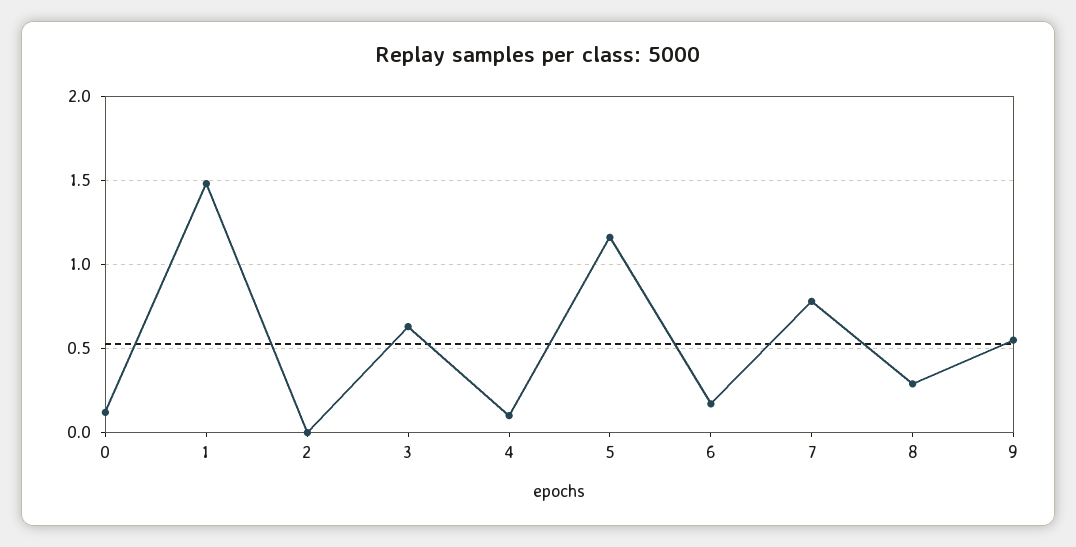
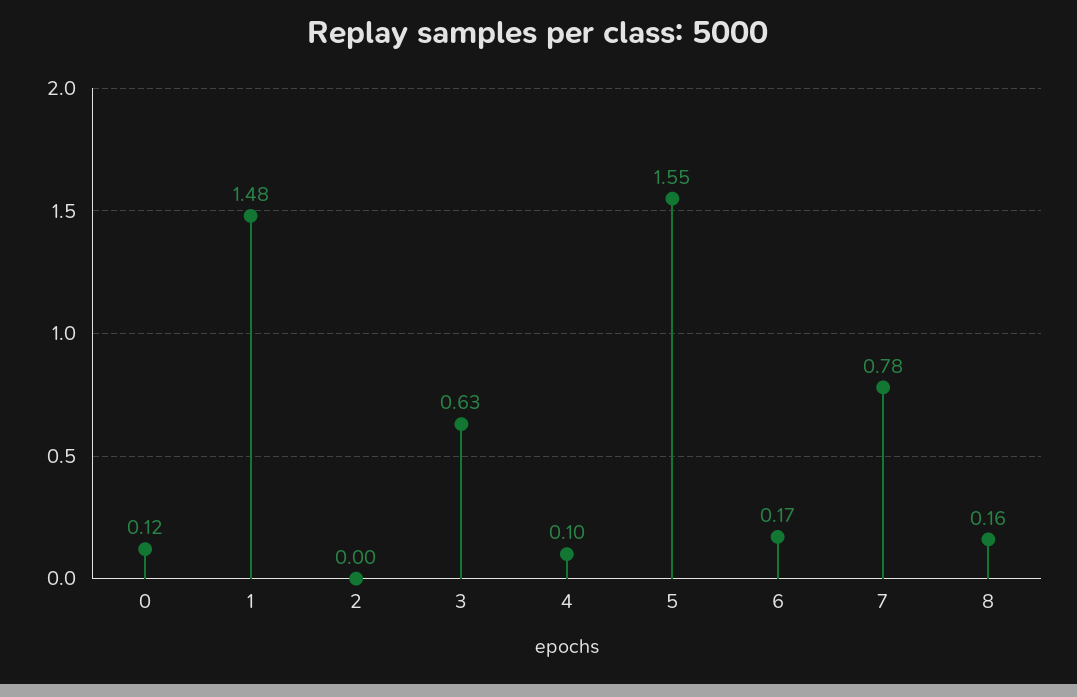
5: 1.15 -> 1.55
8: 0.3 -> 0.16
9: 0.55 -> none

